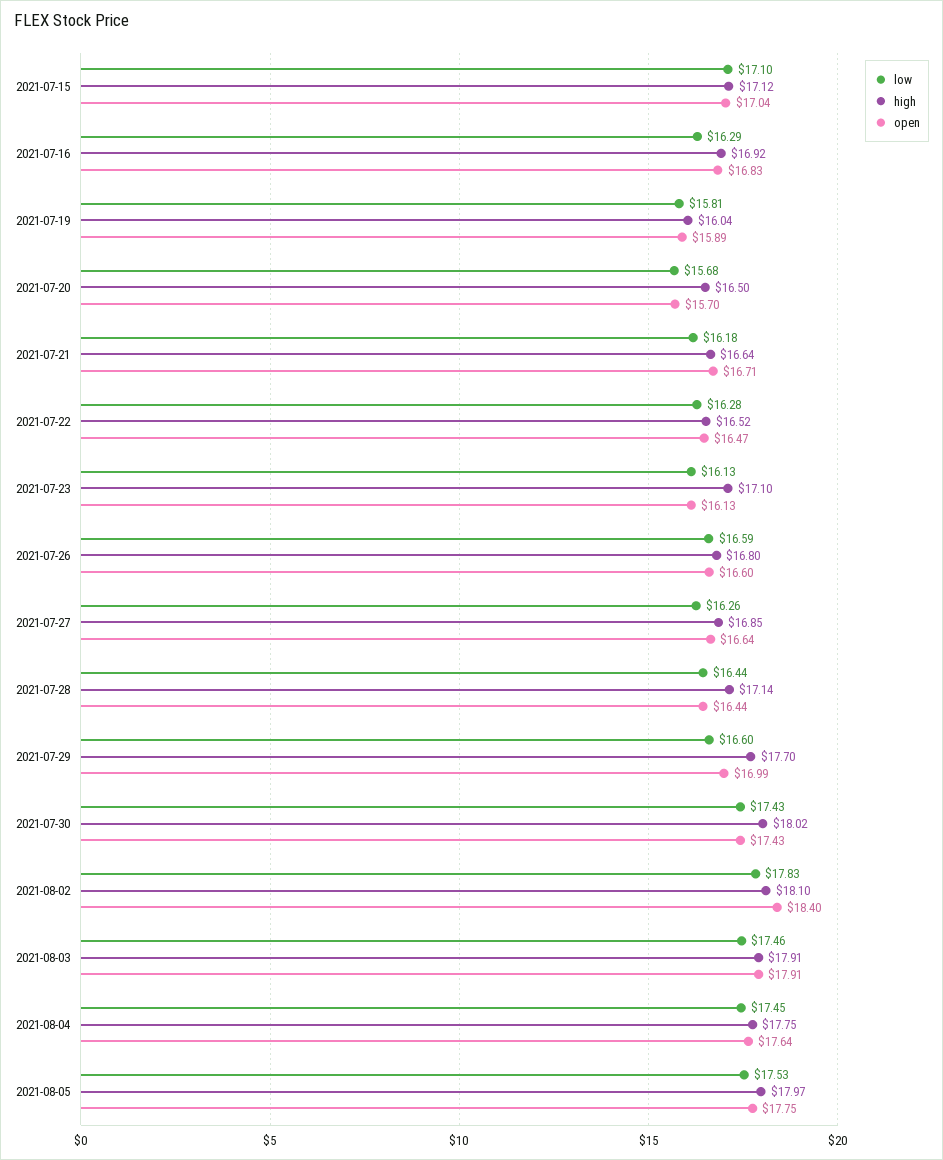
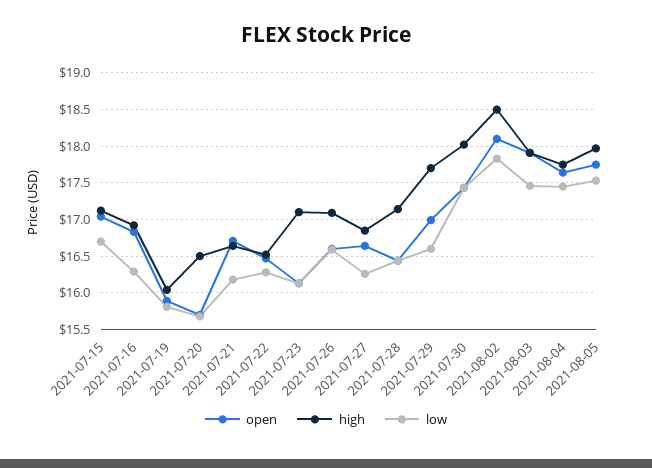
low, 2021-07-15: 17.1 -> 16.7
high, 2021-07-26: 16.8 -> 17.1
high, 2021-08-02: 18.1 -> 18.5
open, 2021-08-02: 18.4 -> 18.1

